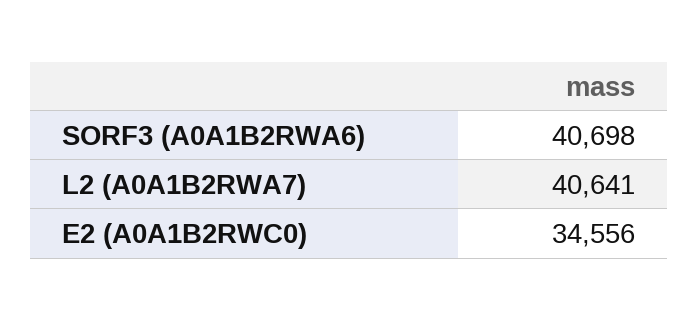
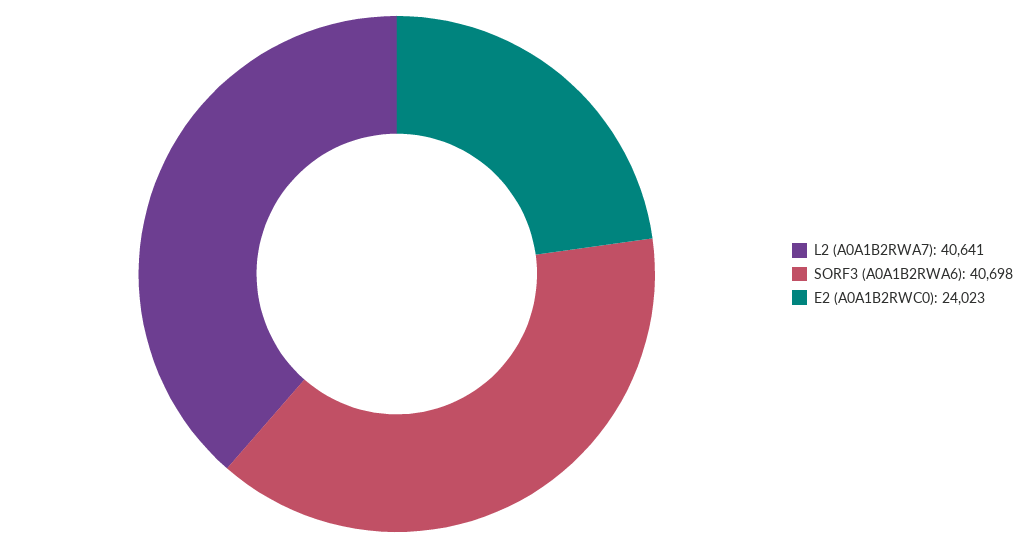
E2 (A0A1B2RWC0): 34556 -> 24023

